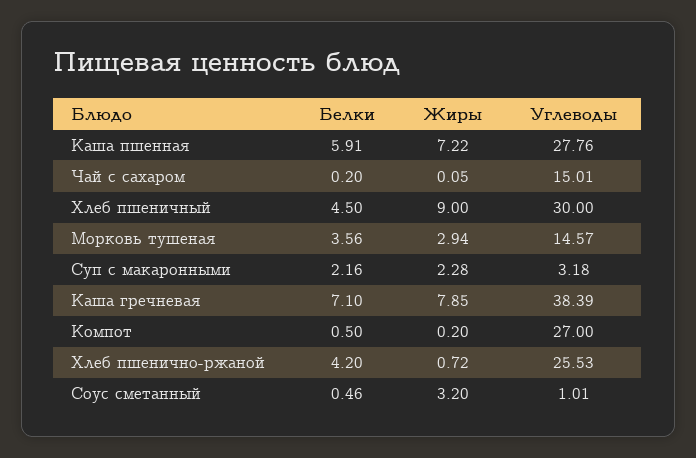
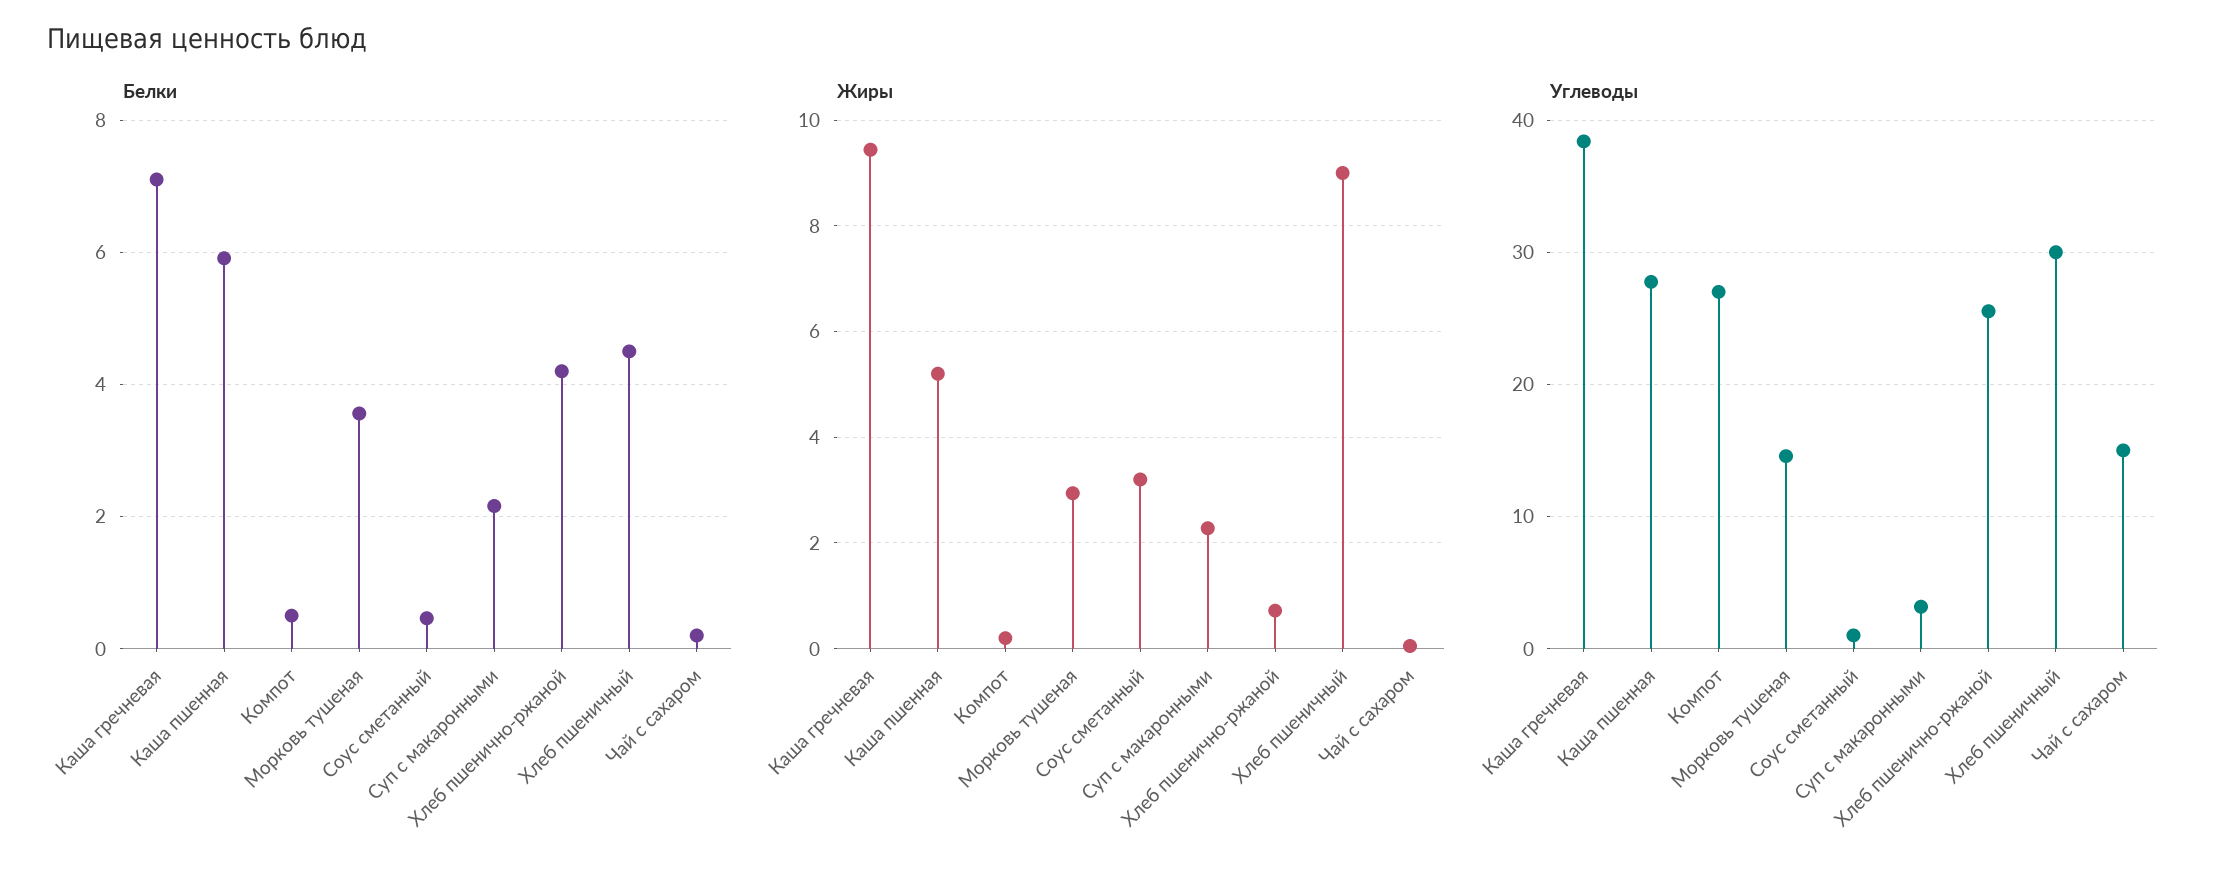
Жиры, Каша пшенная: 7.22 -> 5.2
Жиры, Каша гречневая: 7.85 -> 9.4

